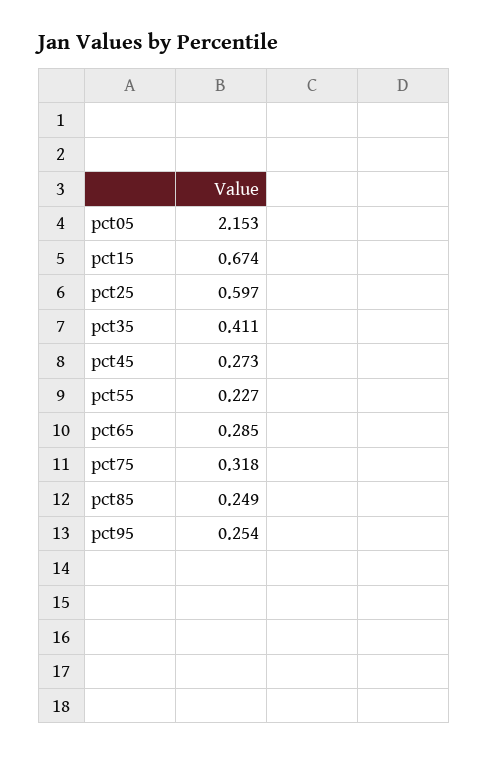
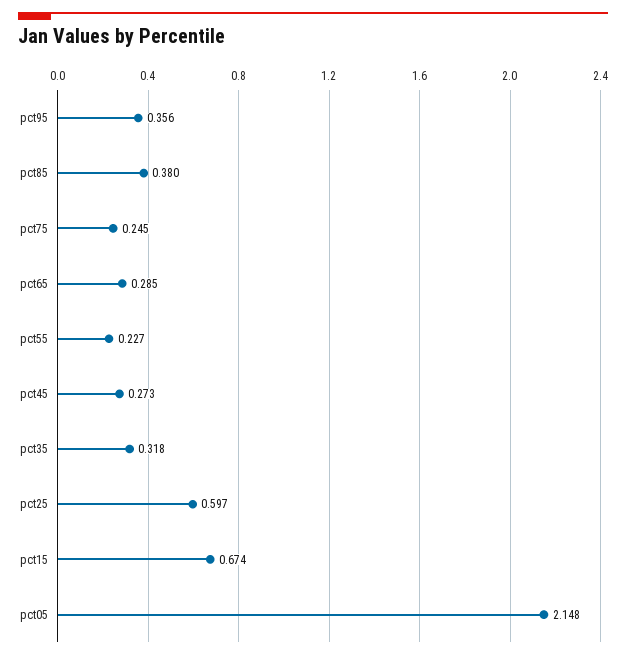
pct05: 2.153 -> 2.148
pct35: 0.411 -> 0.318
pct75: 0.318 -> 0.245
pct85: 0.249 -> 0.38
pct95: 0.254 -> 0.356

